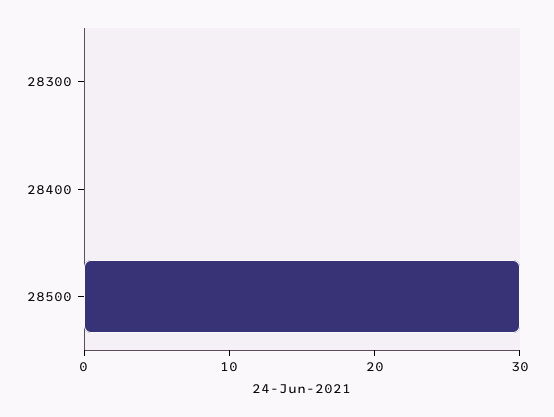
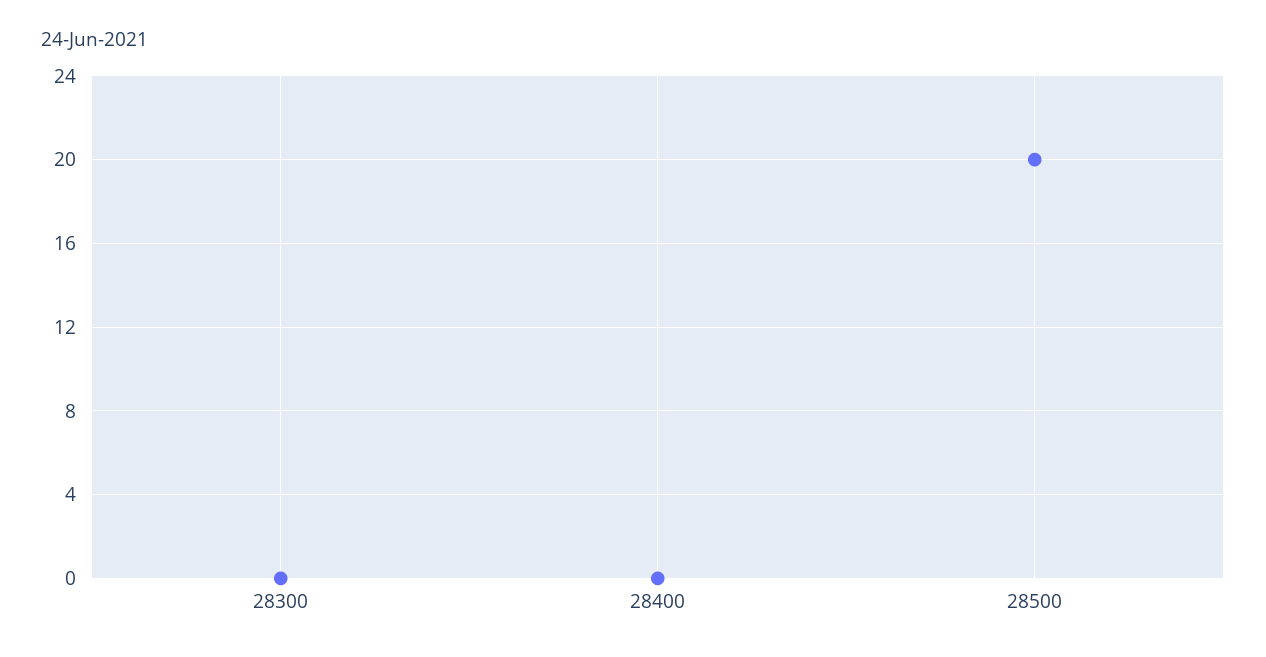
28500: 30 -> 20

